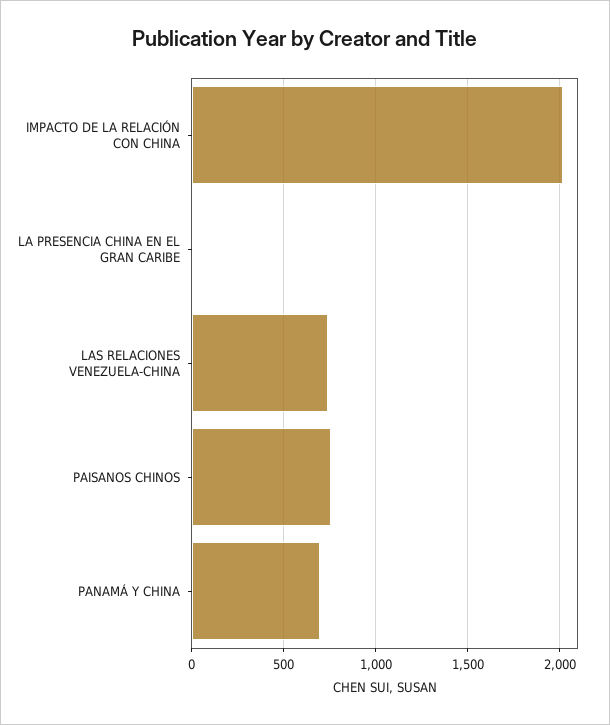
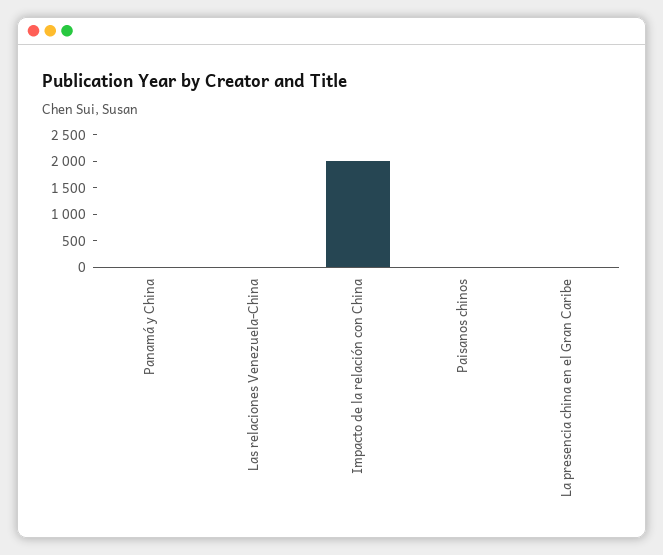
LAS RELACIONES VENEZUELA-CHINA: 750 -> 0
PAISANOS CHINOS: 750 -> 0
PANAMÁ Y CHINA: 700 -> 0

